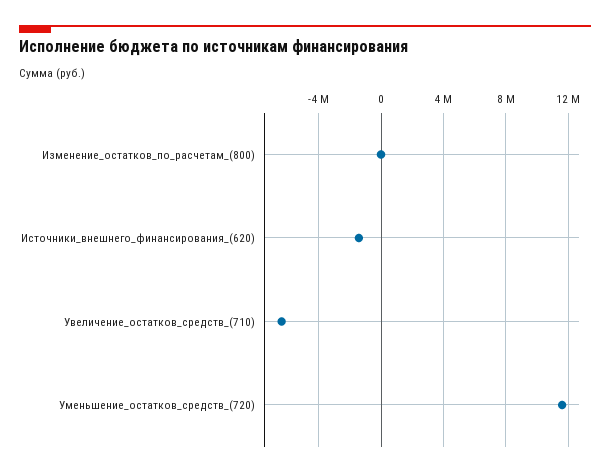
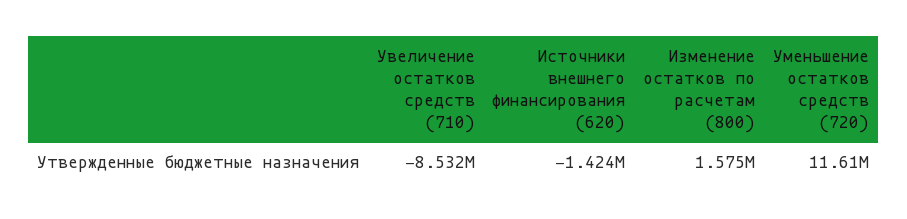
Изменение_остатков_по_расчетам_(800): 0 -> 1575000
Увеличение_остатков_средств_(710): -6500000 -> -8532000

